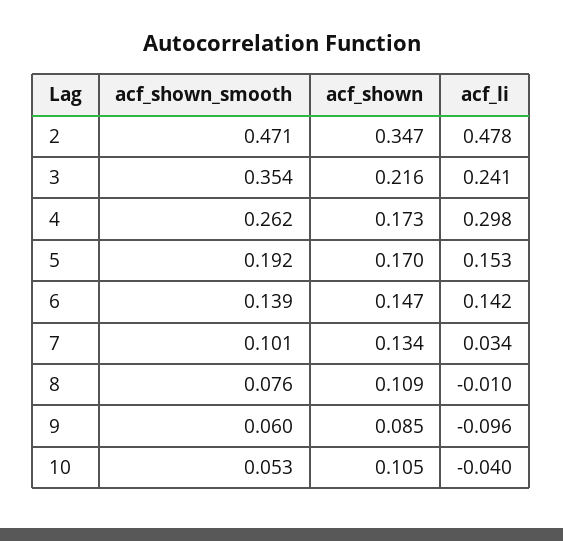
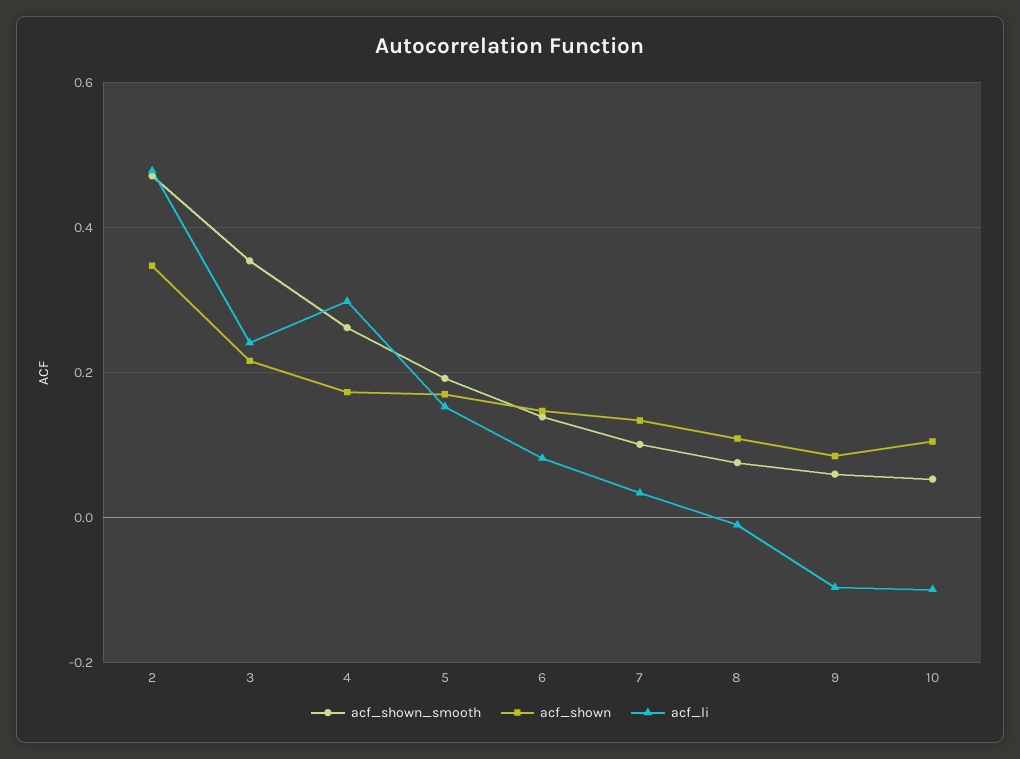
acf_li, 6: 0.142 -> 0.08
acf_li, 10: -0.04 -> -0.1

